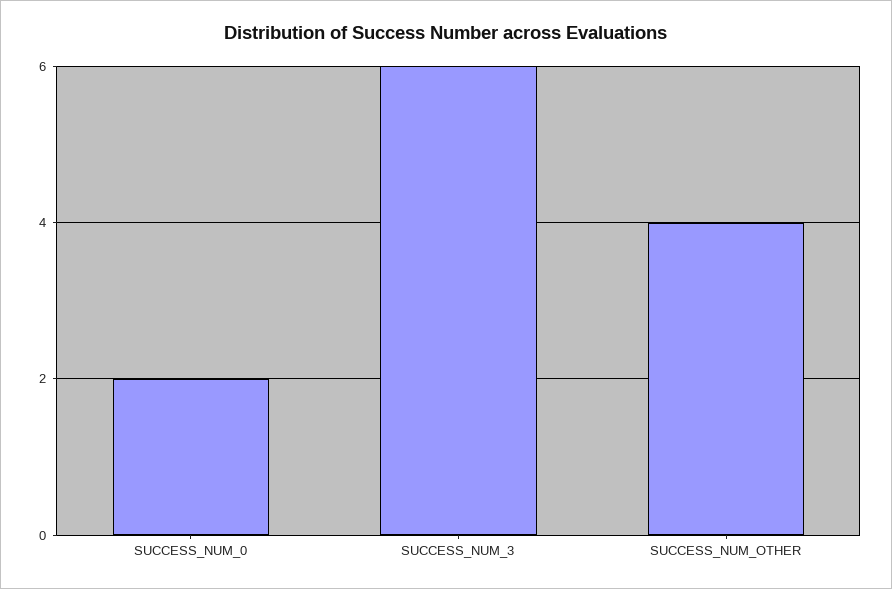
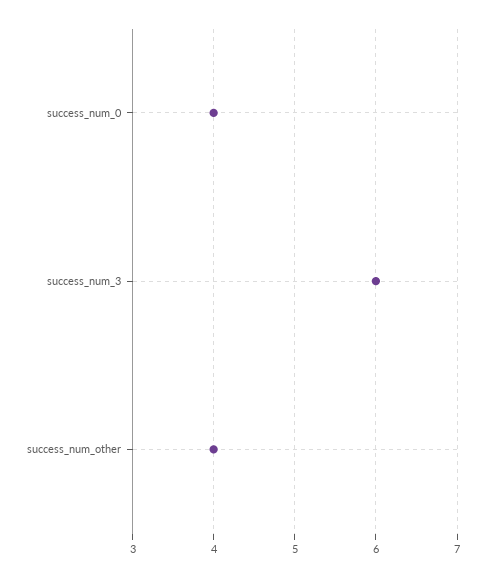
SUCCESS_NUM_0: 2 -> 4

